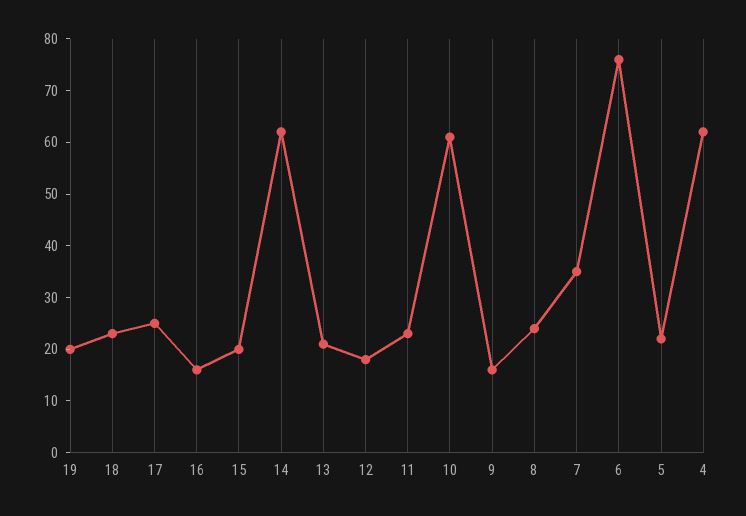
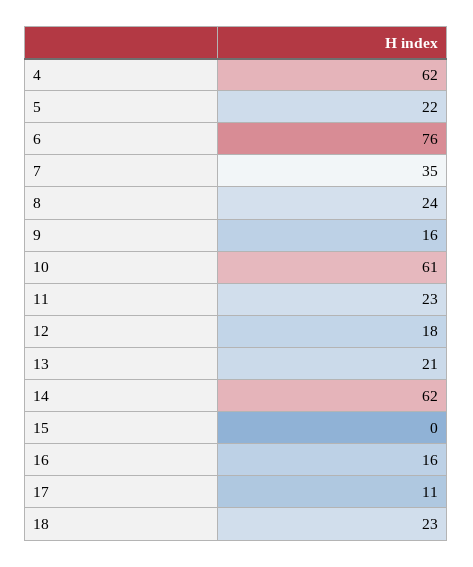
19: 20 -> none
17: 25 -> 11
15: 20 -> 0

